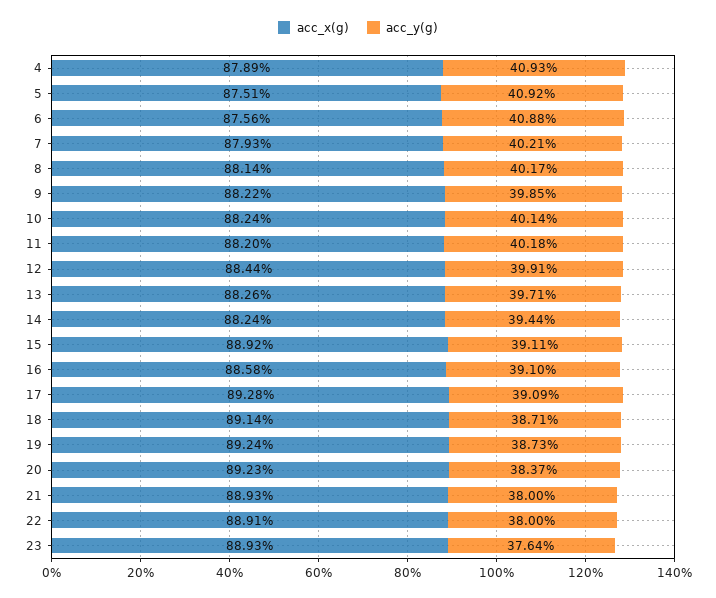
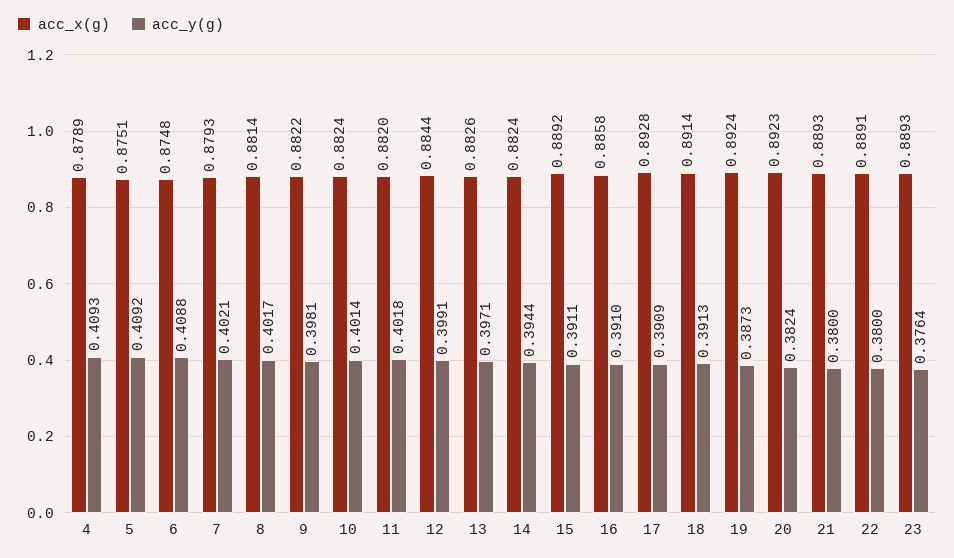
acc_x(g), 6: 0.8756 -> 0.8748
acc_y(g), 9: 0.3985 -> 0.3981
acc_y(g), 18: 0.3871 -> 0.3913
acc_y(g), 20: 0.3837 -> 0.3824

